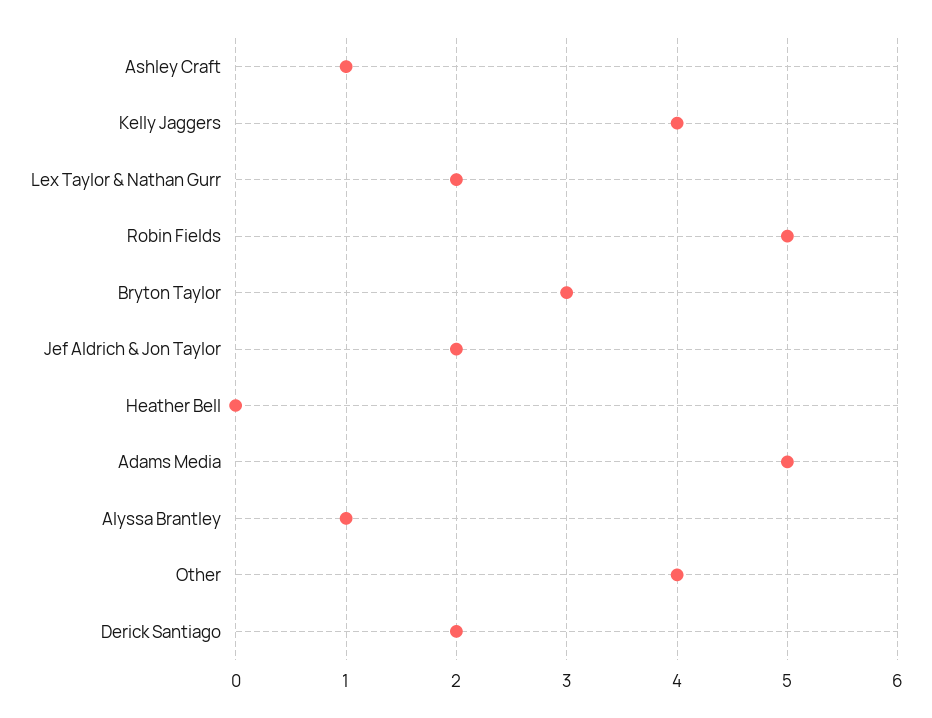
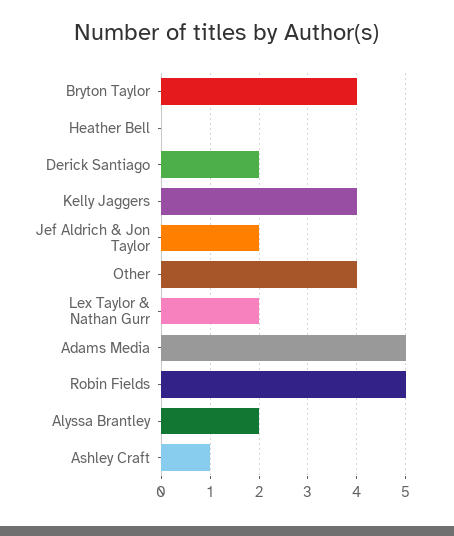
Bryton Taylor: 3 -> 4
Alyssa Brantley: 1 -> 2

